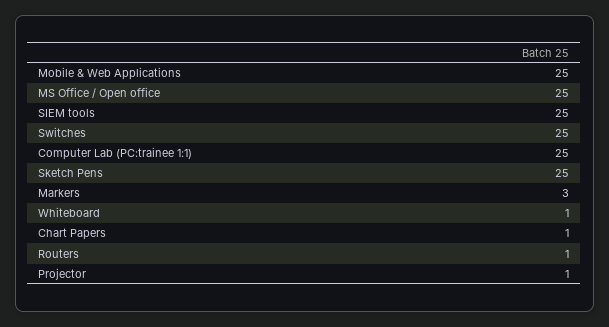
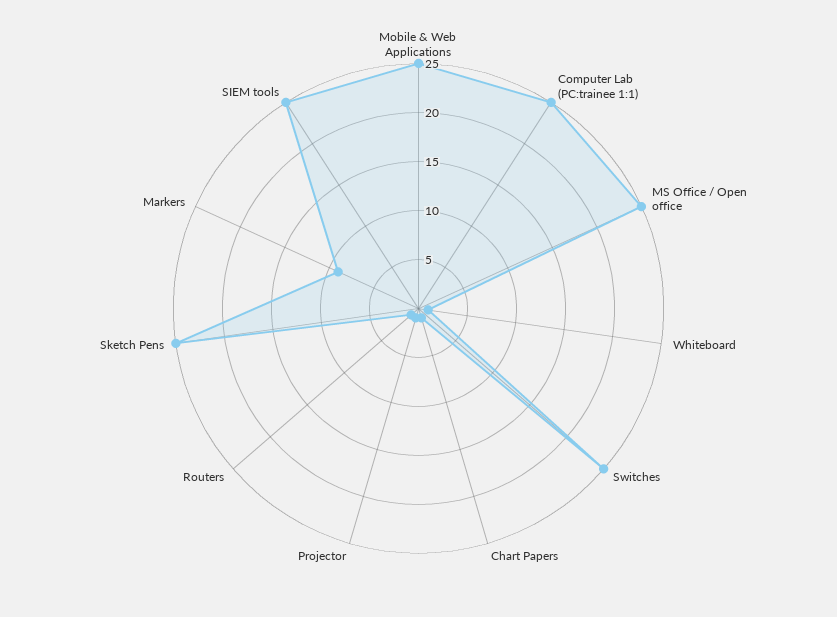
Markers: 3 -> 9

